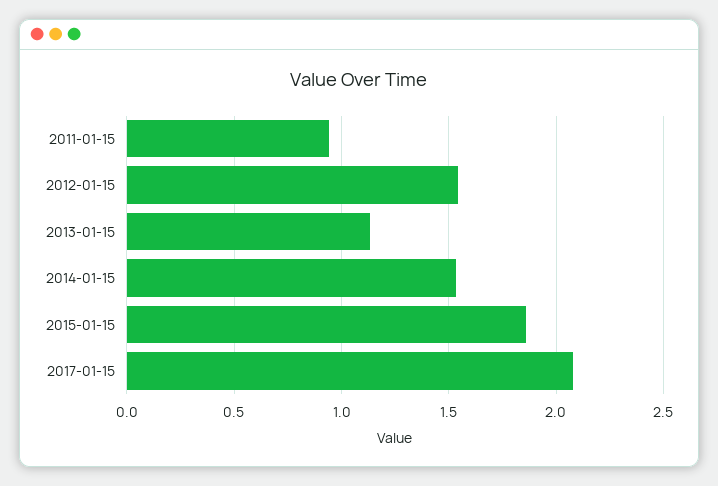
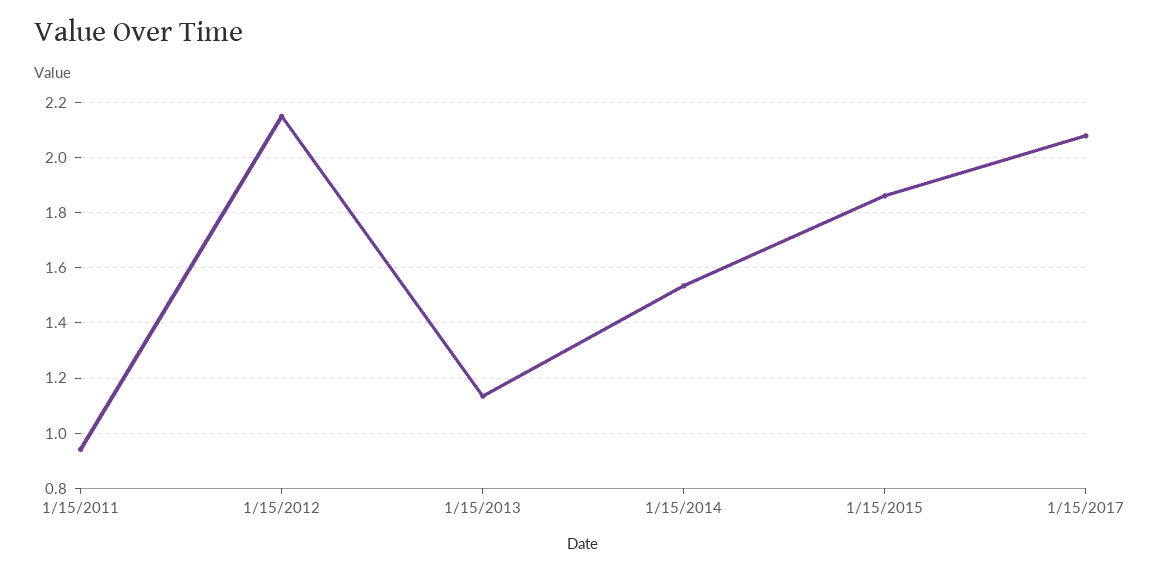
2012-01-15: 1.55 -> 2.15

